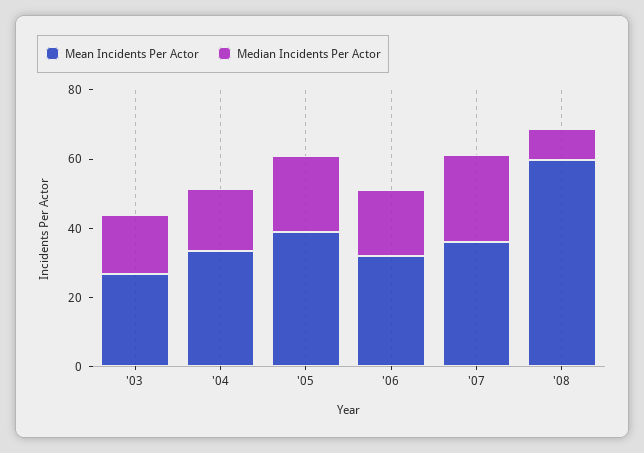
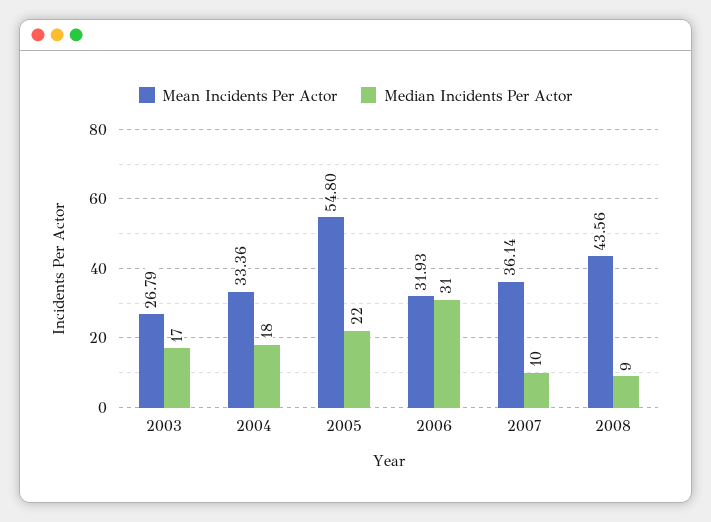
Mean Incidents Per Actor, '05: 40 -> 54.8
Median Incidents Per Actor, '06: 20 -> 31
Median Incidents Per Actor, '07: 25 -> 10
Mean Incidents Per Actor, '08: 60 -> 43.56

